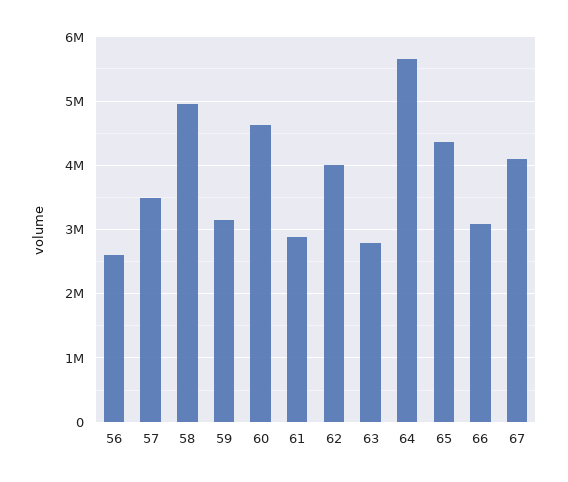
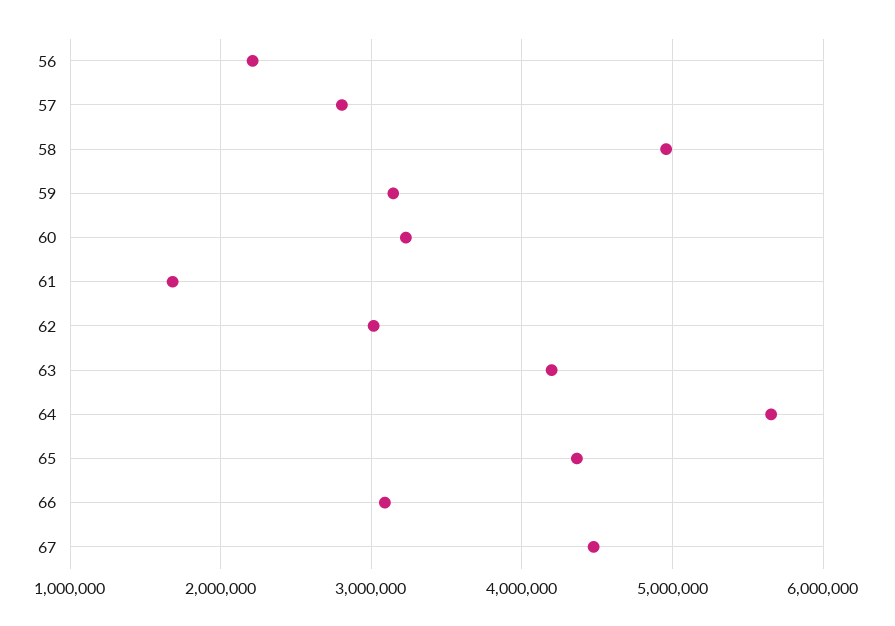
56: 2600000 -> 2200000
57: 3500000 -> 2800000
60: 4600000 -> 3200000
61: 2900000 -> 1700000
62: 4000000 -> 3000000
63: 2800000 -> 4200000
67: 4100000 -> 4500000

